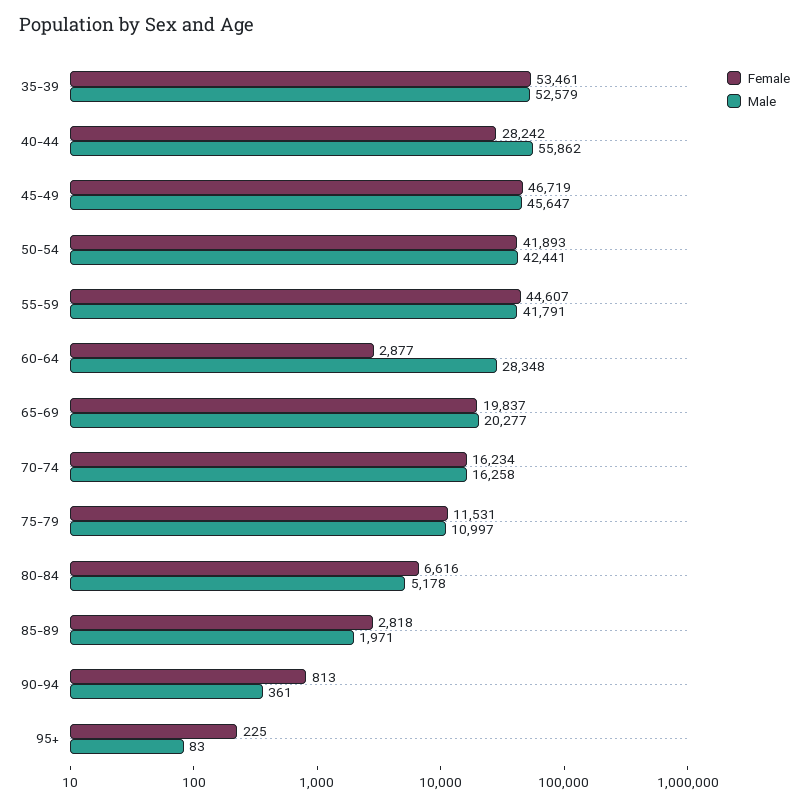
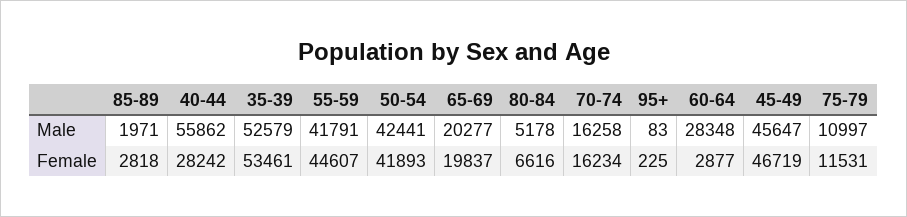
Female, 90-94: 813 -> none
Male, 90-94: 361 -> none

